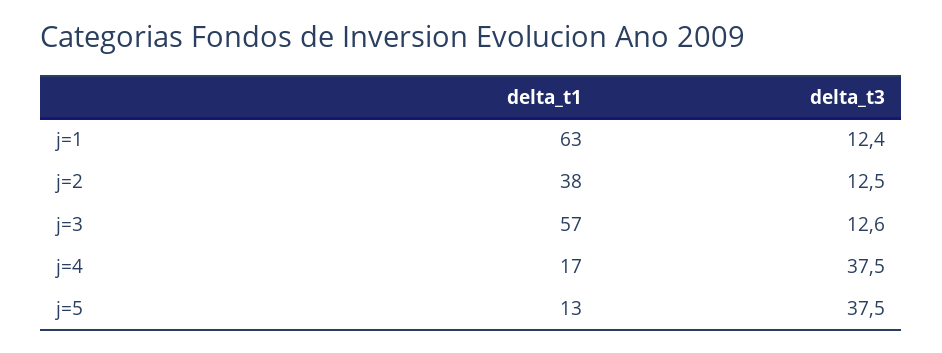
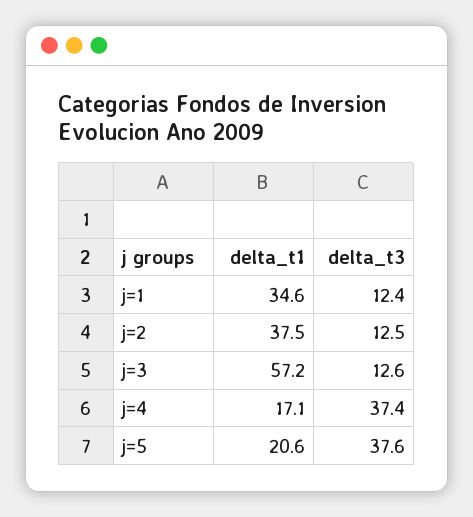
delta_t1, j=1: 63 -> 34.6
delta_t3, j=4: 37.5 -> 37.4
delta_t1, j=5: 13 -> 20.6
delta_t3, j=5: 37.5 -> 37.6

